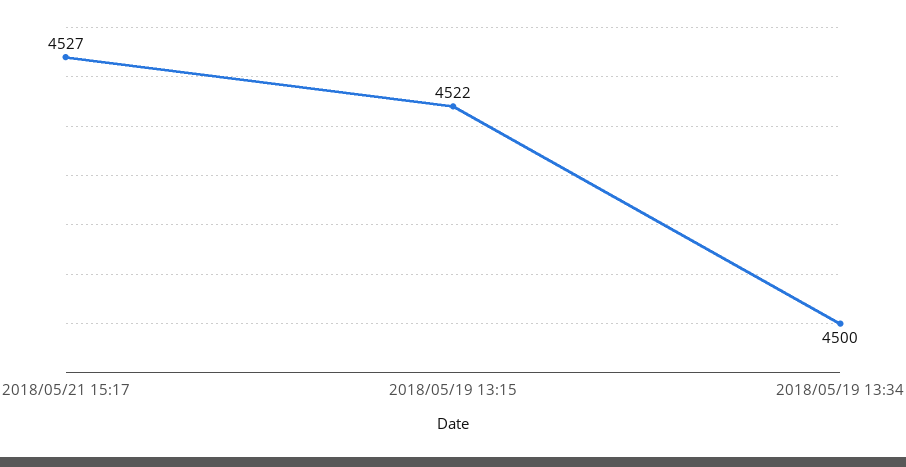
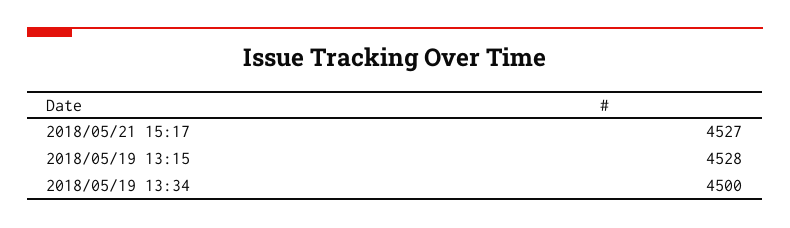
2018/05/19 13:15: 4522 -> 4528

